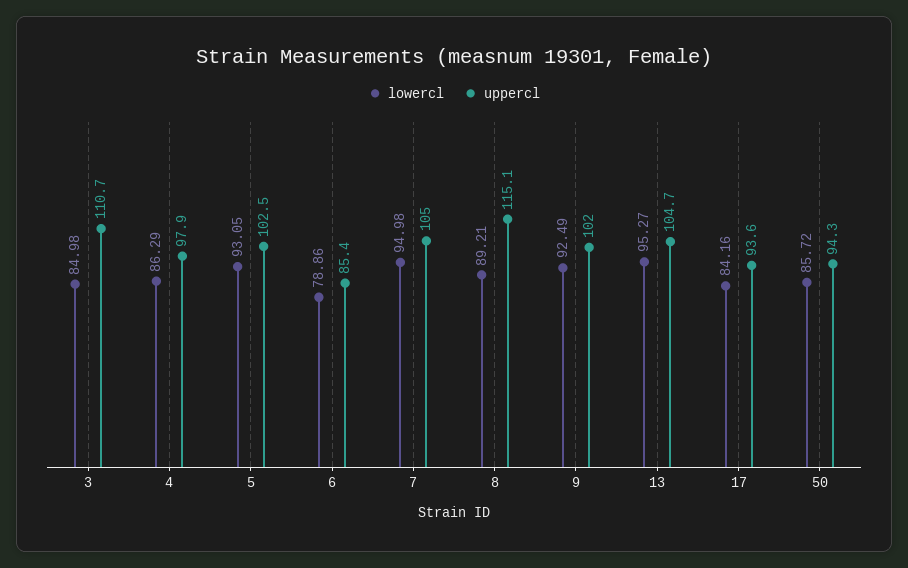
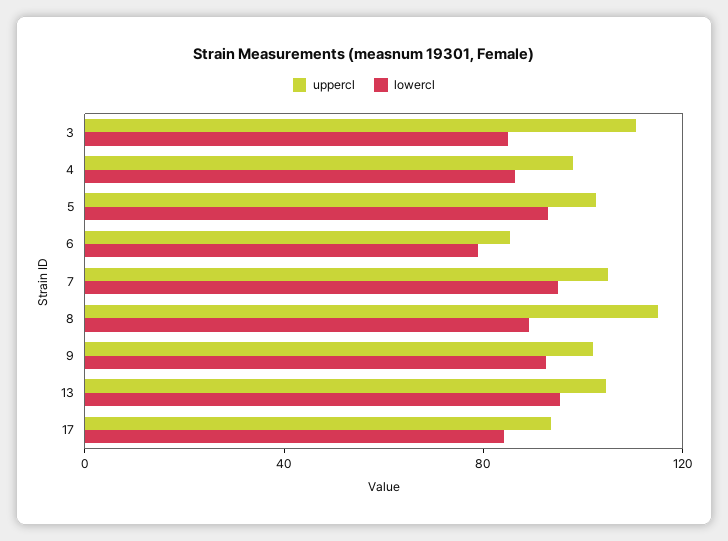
lowercl, 50: 85.72 -> none
uppercl, 50: 94.3 -> none

